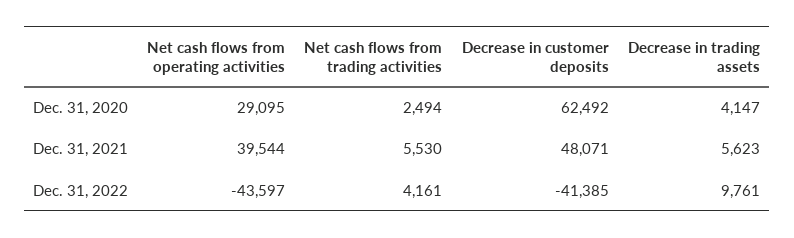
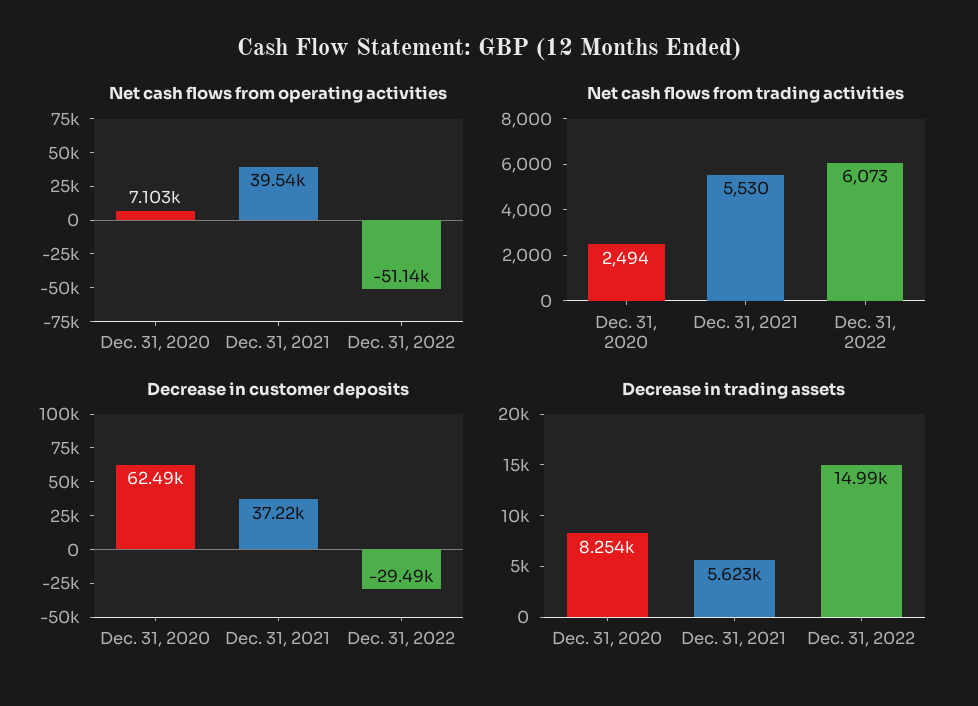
Net cash flows from operating activities, Dec. 31, 2020: 29095 -> 7103
Decrease in trading assets, Dec. 31, 2020: 4147 -> 8254
Decrease in customer deposits, Dec. 31, 2021: 48071 -> 37220
Net cash flows from operating activities, Dec. 31, 2022: -43597 -> -51140
Net cash flows from trading activities, Dec. 31, 2022: 4161 -> 6073
Decrease in customer deposits, Dec. 31, 2022: -41385 -> -29490
Decrease in trading assets, Dec. 31, 2022: 9761 -> 14990

